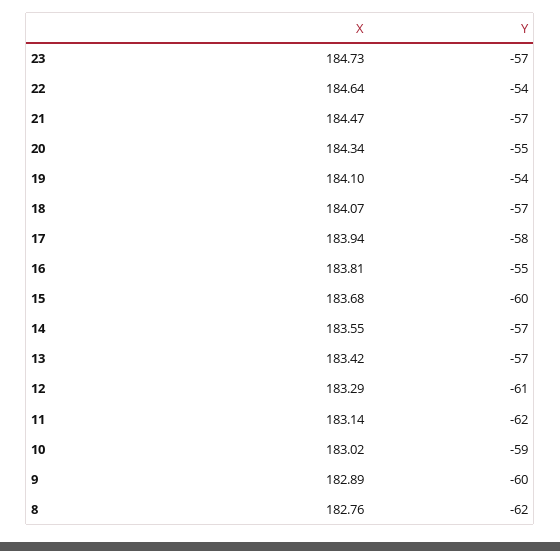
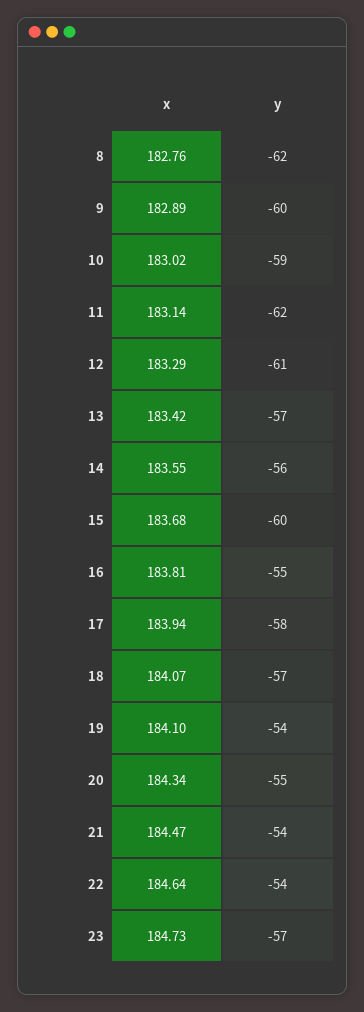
Y, 21: -57 -> -54
Y, 14: -57 -> -56

